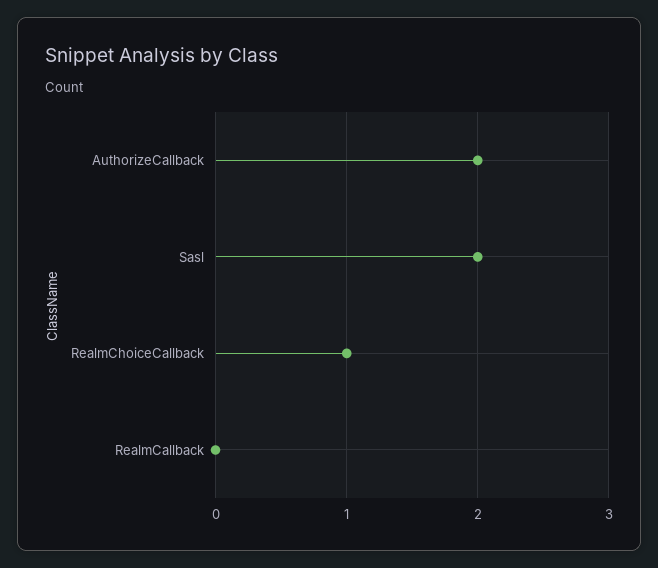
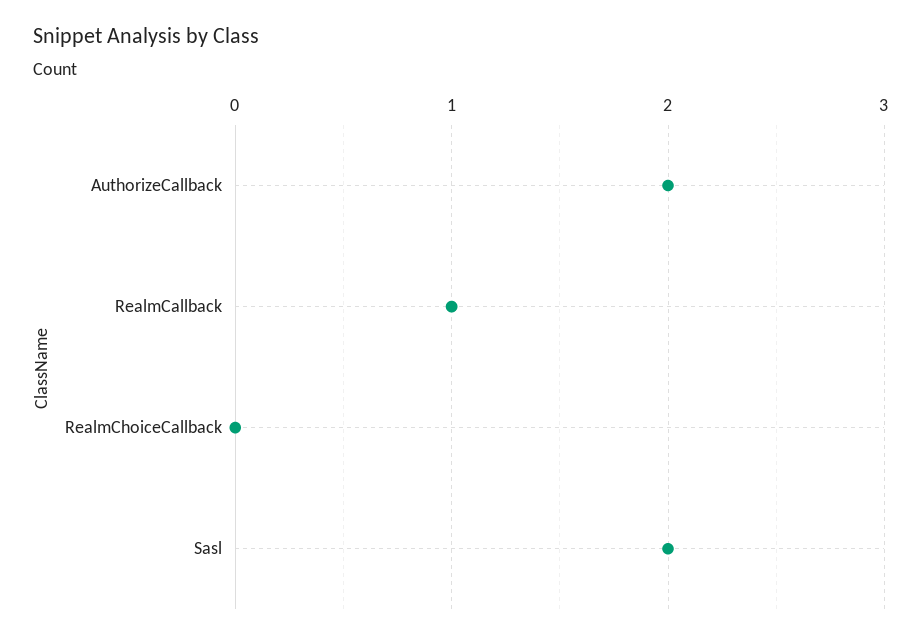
RealmChoiceCallback: 1 -> 0
RealmCallback: 0 -> 1

